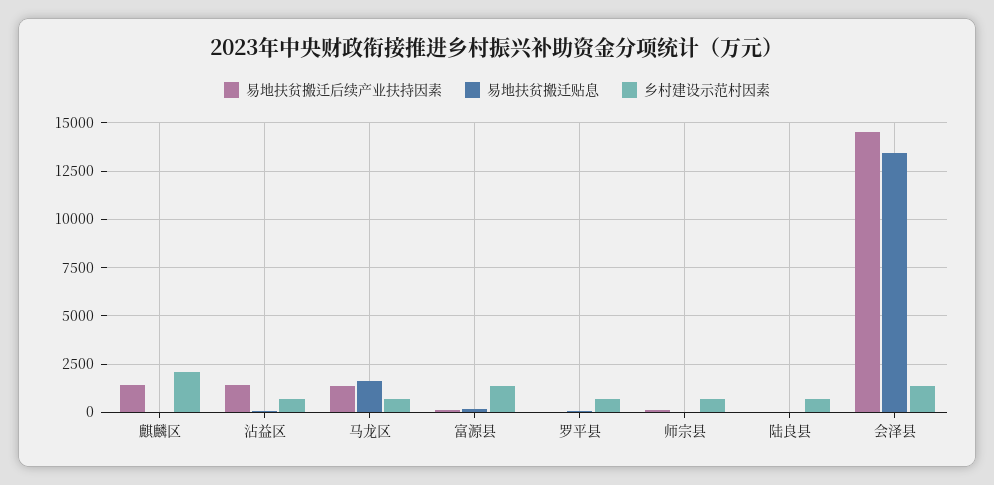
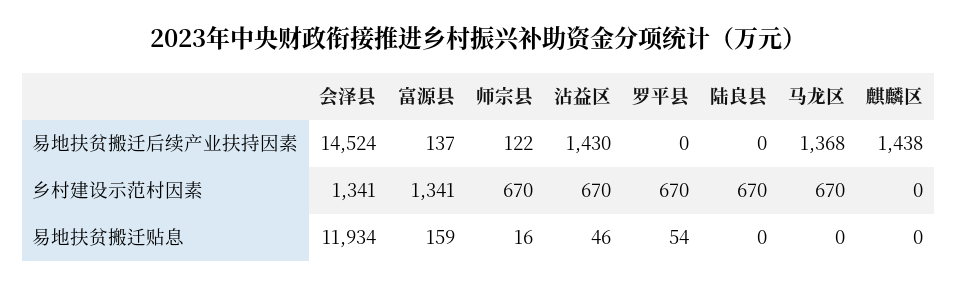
乡村建设示范村因素, 麒麟区: 2000 -> 0
易地扶贫搬迁贴息, 马龙区: 1500 -> 0
易地扶贫搬迁贴息, 会泽县: 13500 -> 11934

